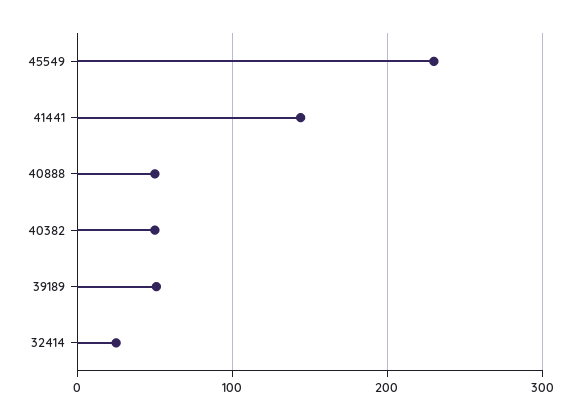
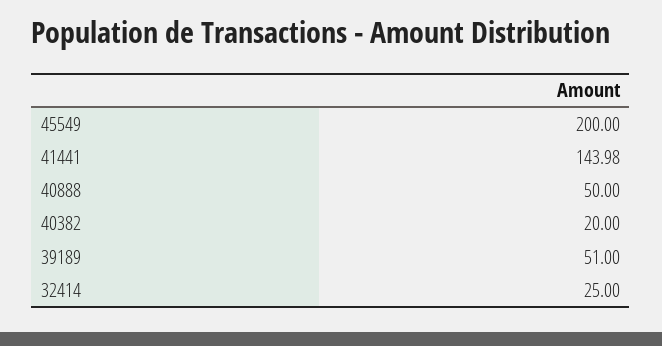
45549: 230 -> 200
40382: 50 -> 20

